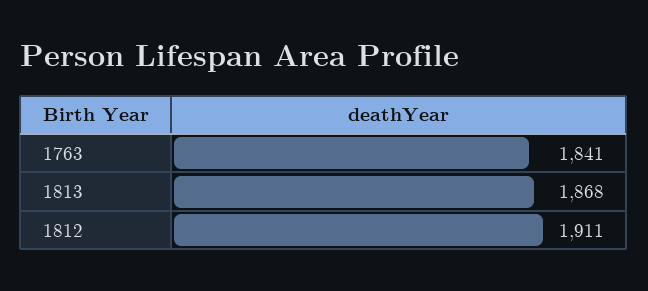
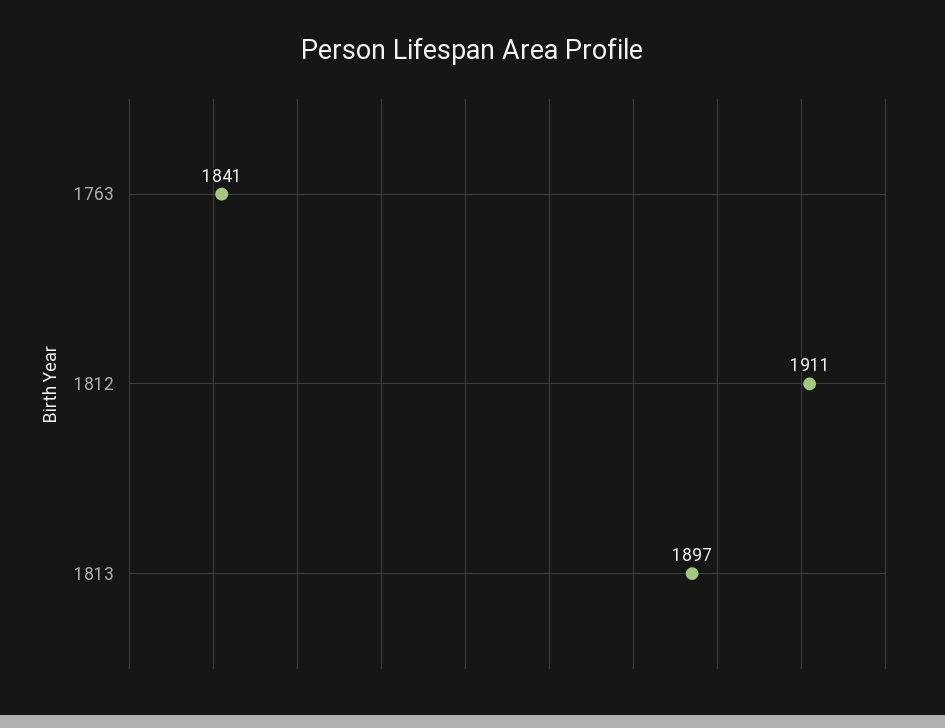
1813: 1868 -> 1897

